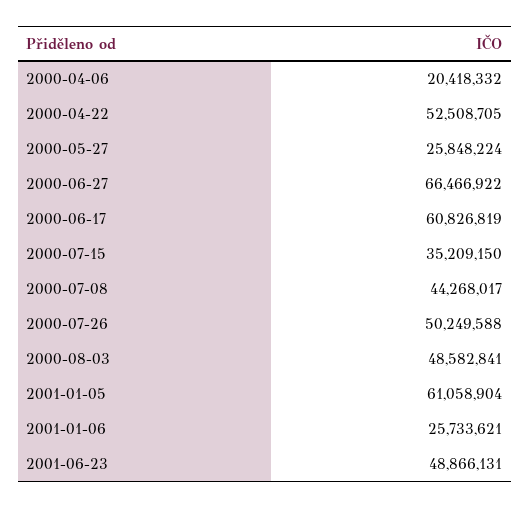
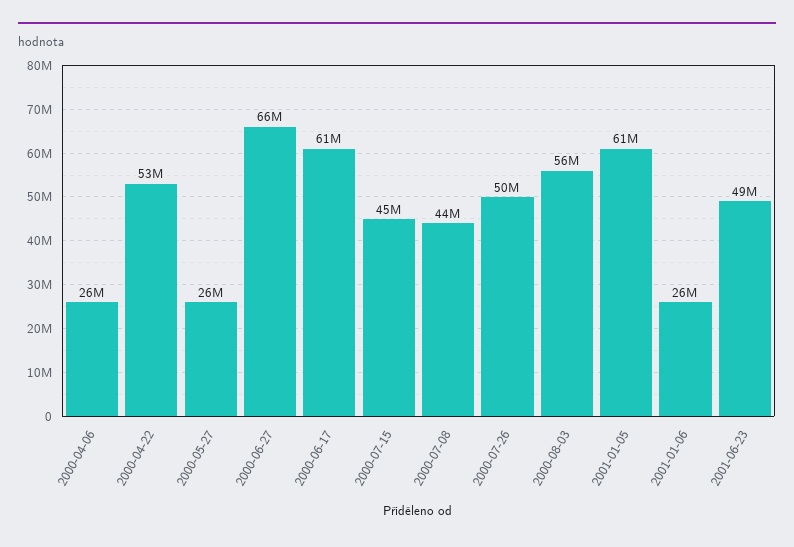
2000-04-06: 20418332 -> 26000000
2000-07-15: 35209150 -> 45000000
2000-08-03: 48582841 -> 56000000

